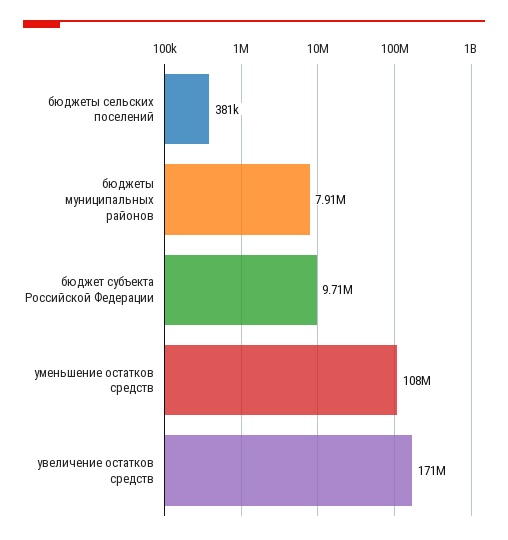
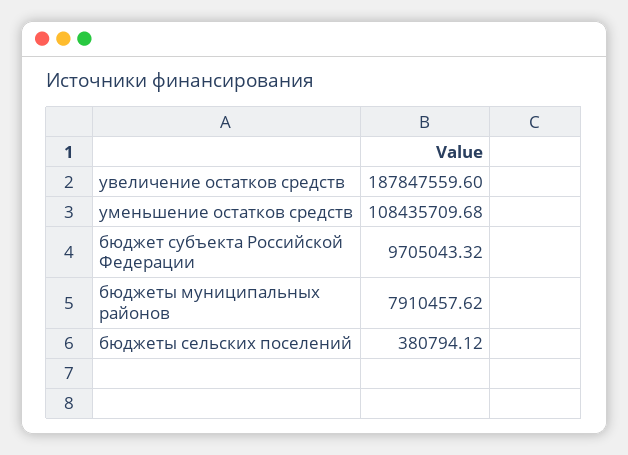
увеличение остатков средств: 171000000 -> 187847559.6

